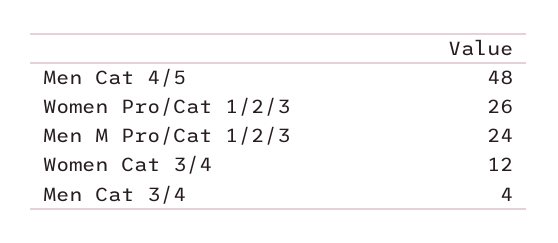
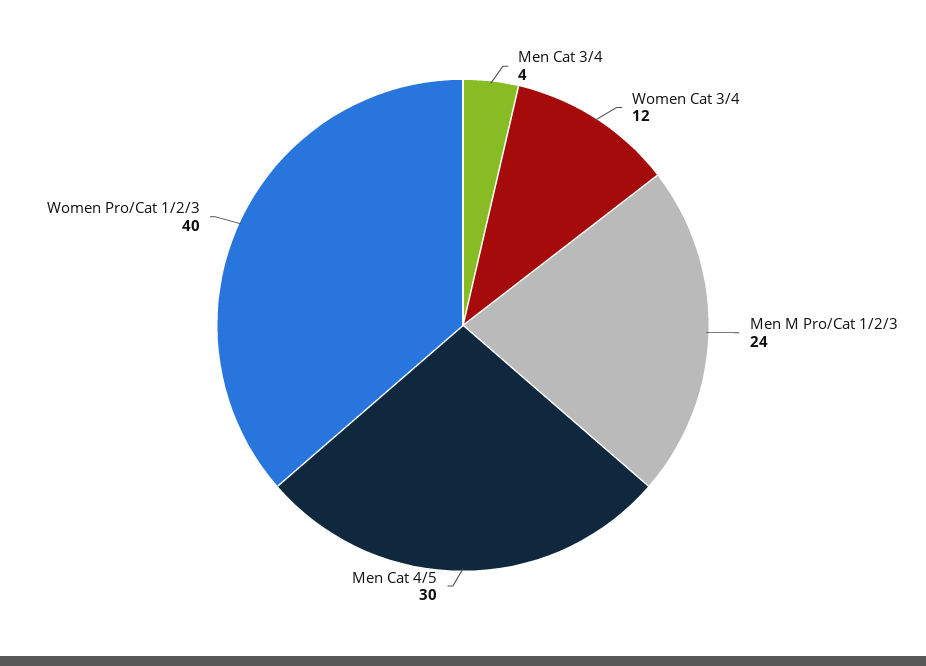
Men Cat 4/5: 48 -> 30
Women Pro/Cat 1/2/3: 26 -> 40

